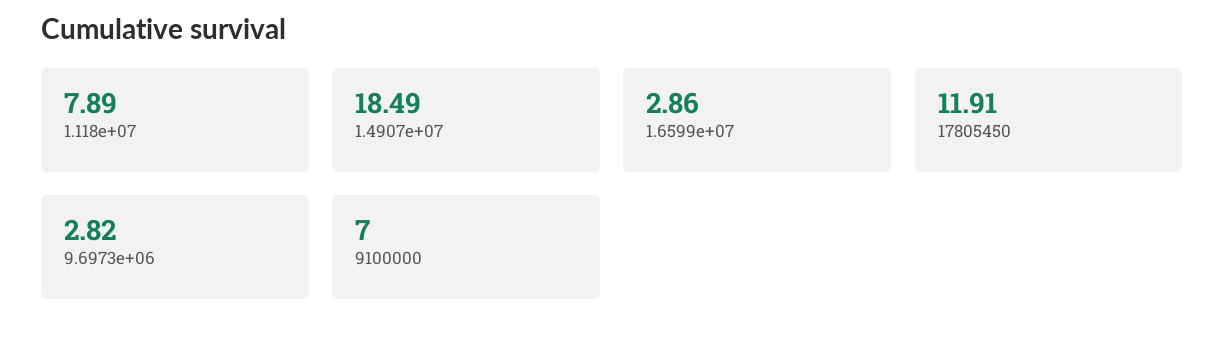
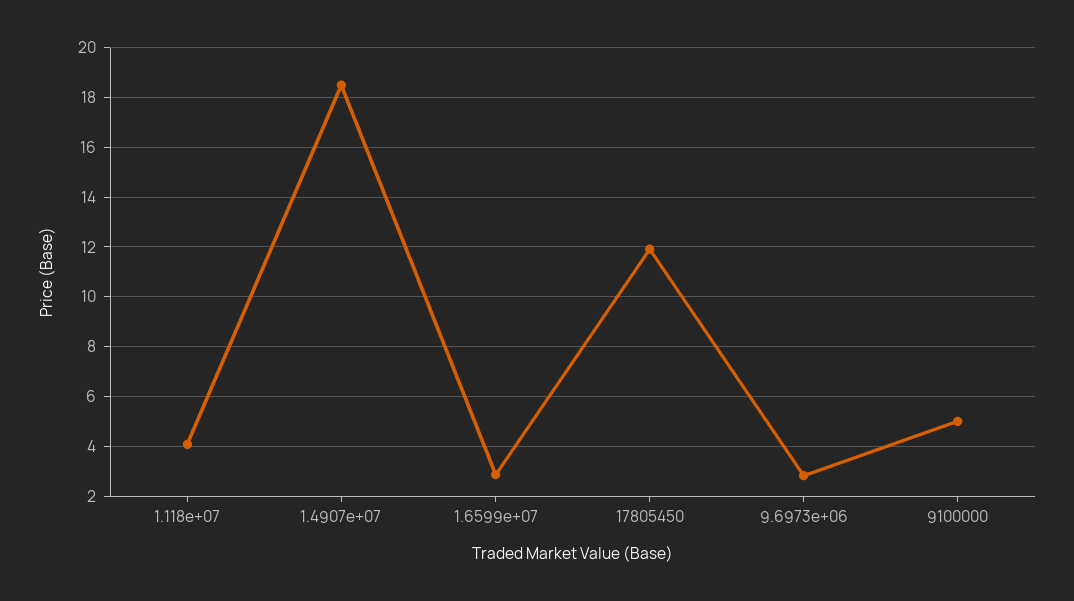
1.118e+07: 7.89 -> 4
9100000: 7 -> 5

